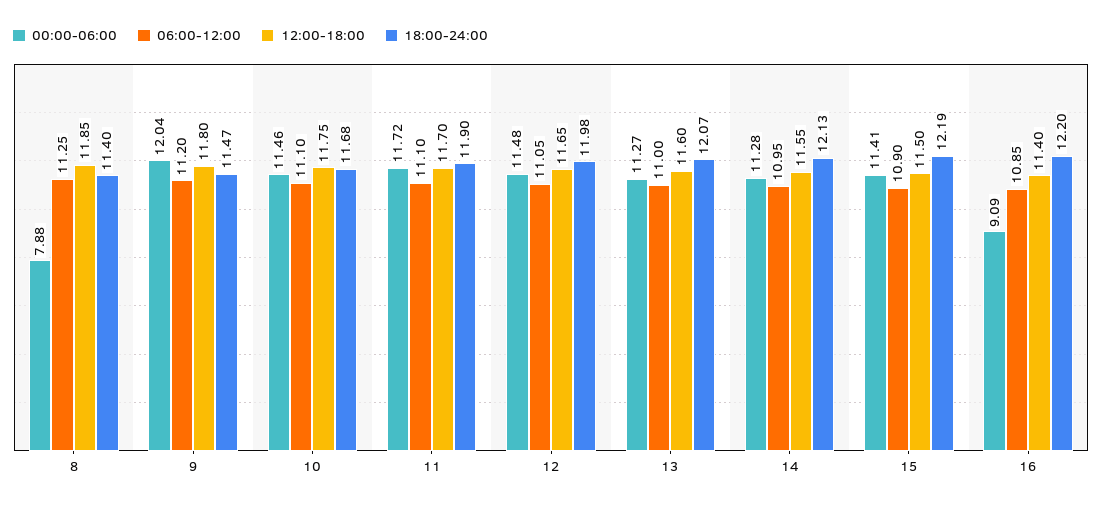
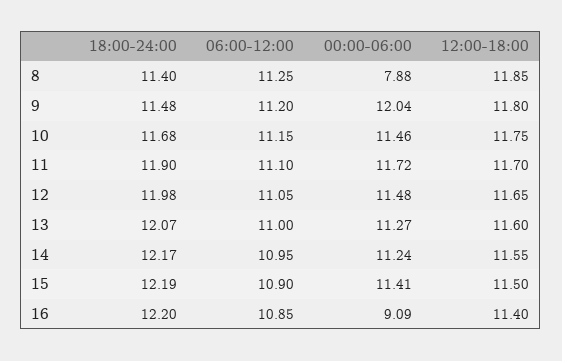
18:00-24:00, 9: 11.47 -> 11.48
06:00-12:00, 10: 11.1 -> 11.15
00:00-06:00, 14: 11.28 -> 11.24
18:00-24:00, 14: 12.13 -> 12.17

